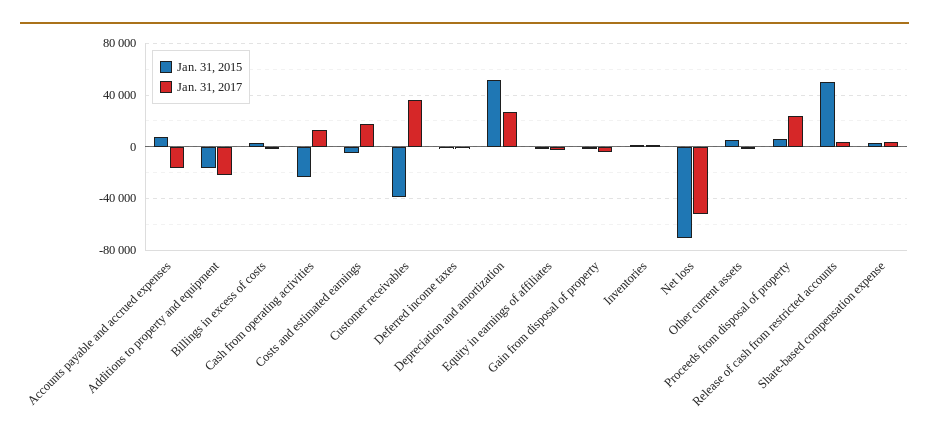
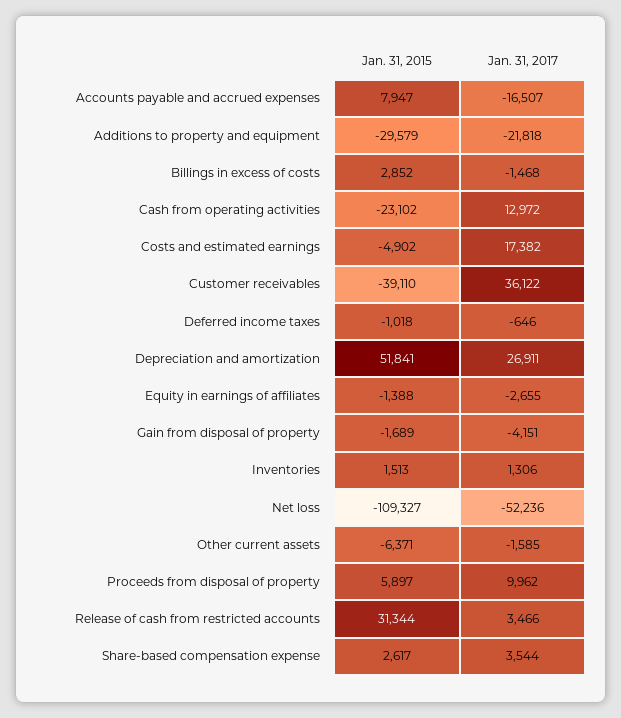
Jan. 31, 2015, Additions to property and equipment: -15000 -> -29579
Jan. 31, 2015, Net loss: -70000 -> -109327
Jan. 31, 2015, Other current assets: 5000 -> -6371
Jan. 31, 2017, Proceeds from disposal of property: 25000 -> 9962
Jan. 31, 2015, Release of cash from restricted accounts: 50000 -> 31344

